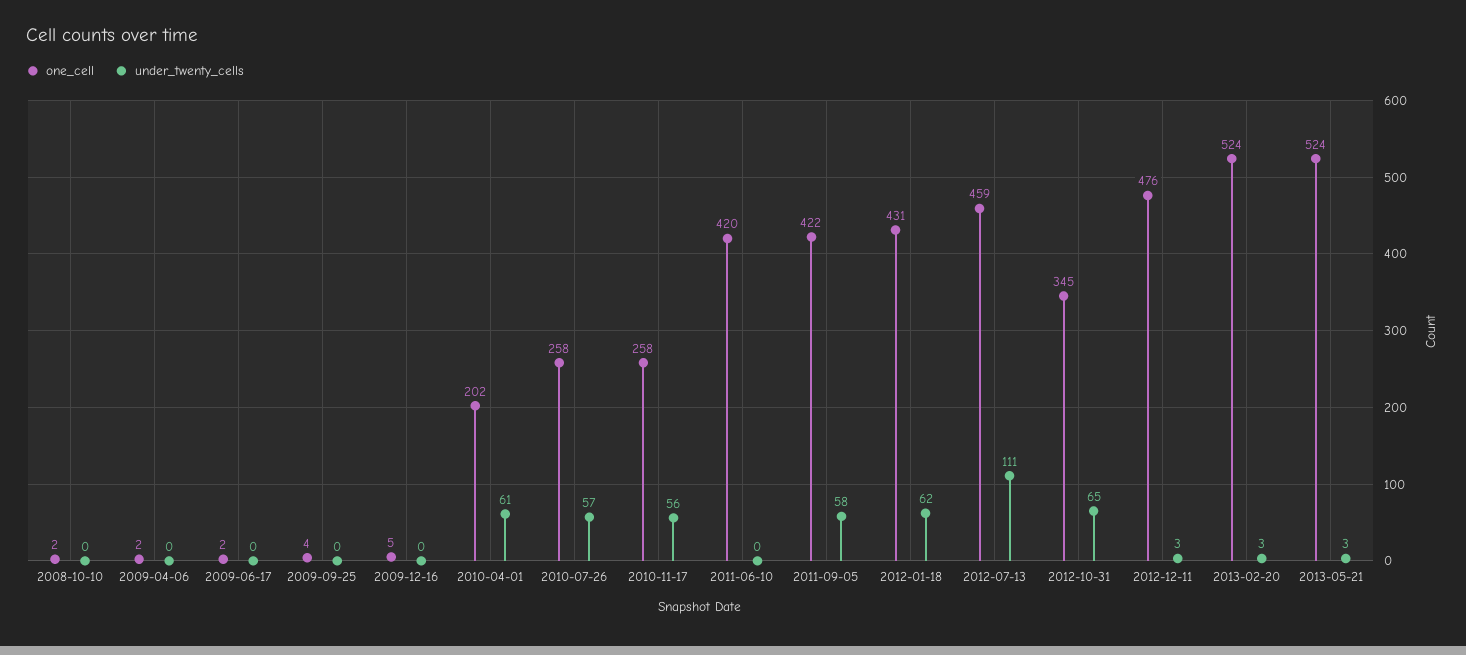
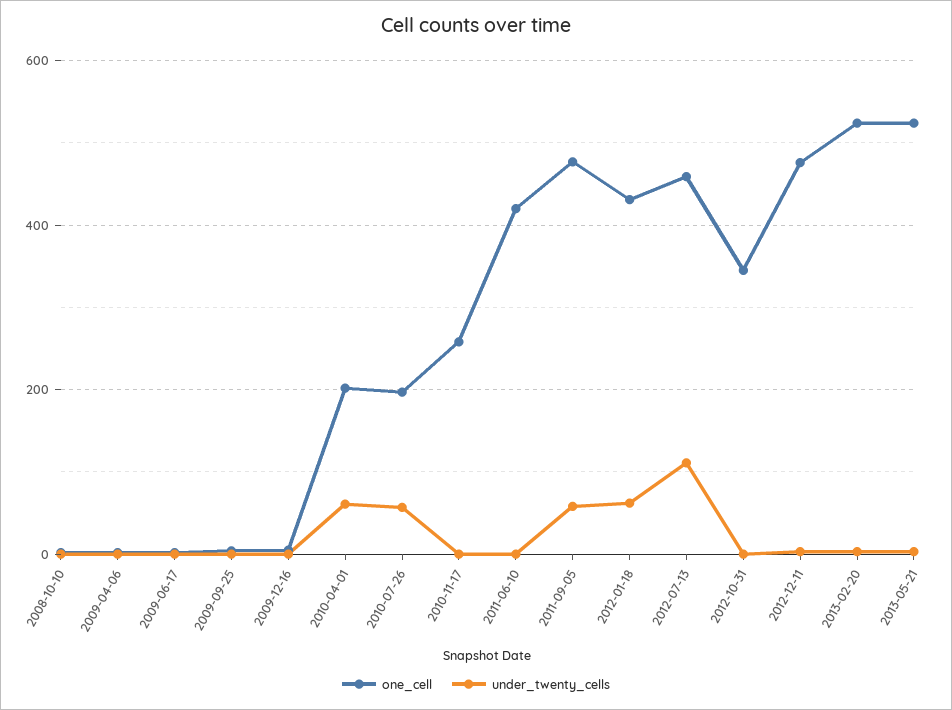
one_cell, 2010-07-26: 258 -> 200
under_twenty_cells, 2010-11-17: 56 -> 0
one_cell, 2011-09-05: 422 -> 480
under_twenty_cells, 2012-10-31: 65 -> 0

